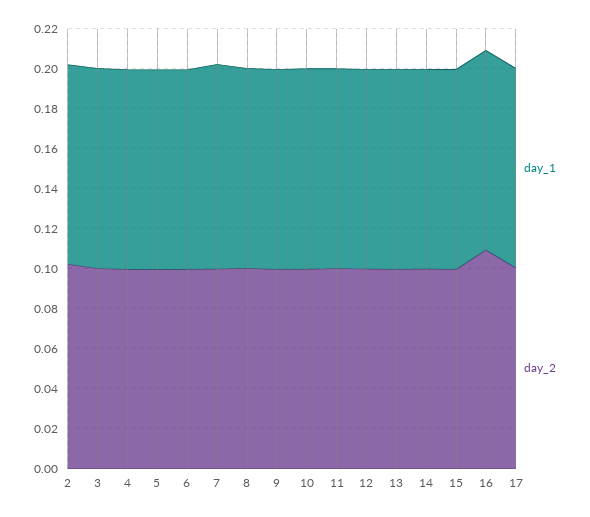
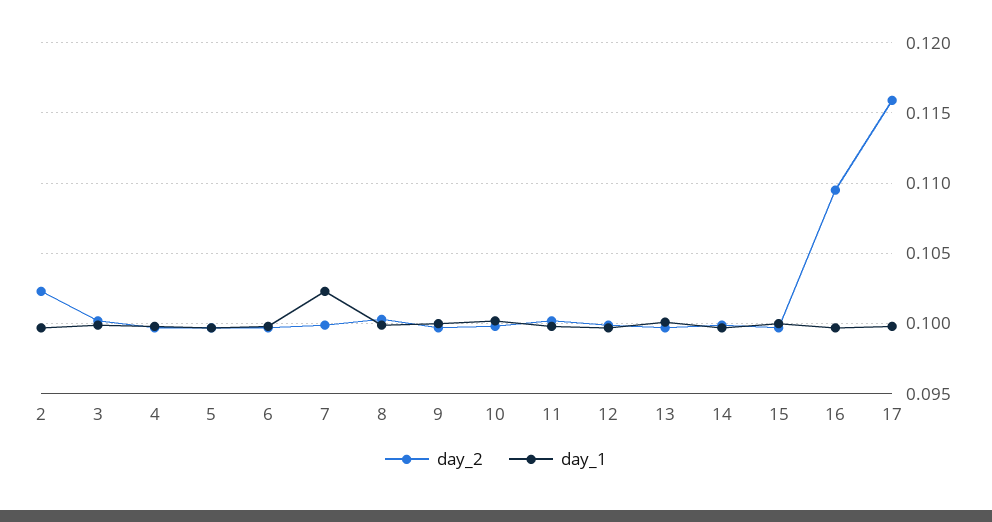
day_2, 17: 0.1 -> 0.116

